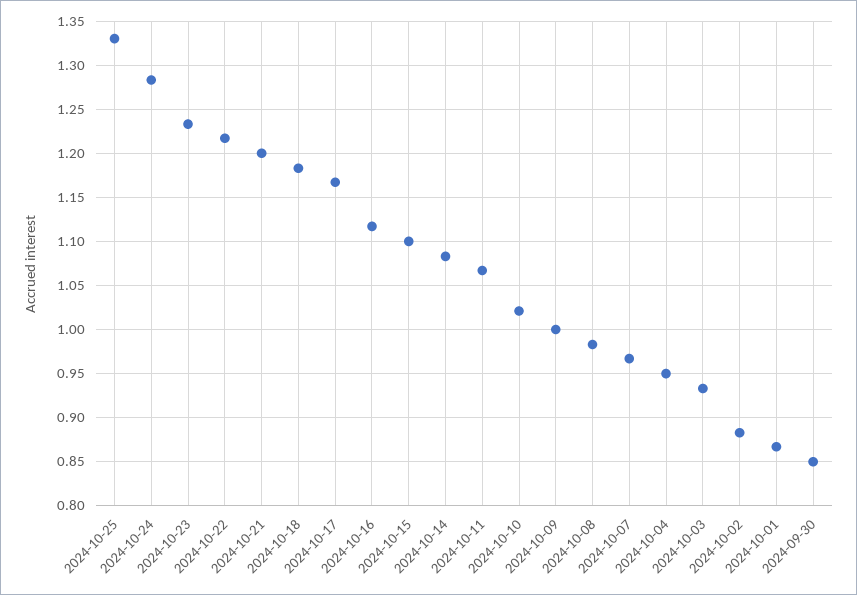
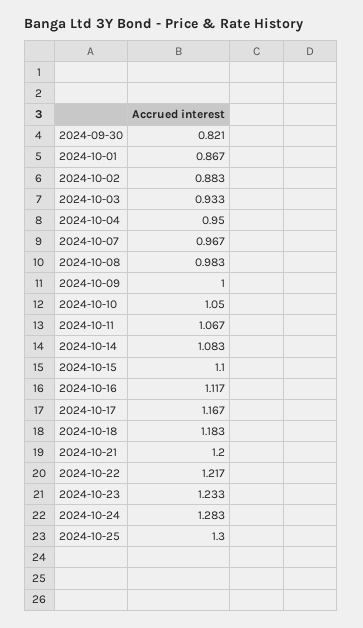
2024-10-25: 1.33 -> 1.3
2024-10-10: 1.02 -> 1.05
2024-09-30: 0.85 -> 0.821

